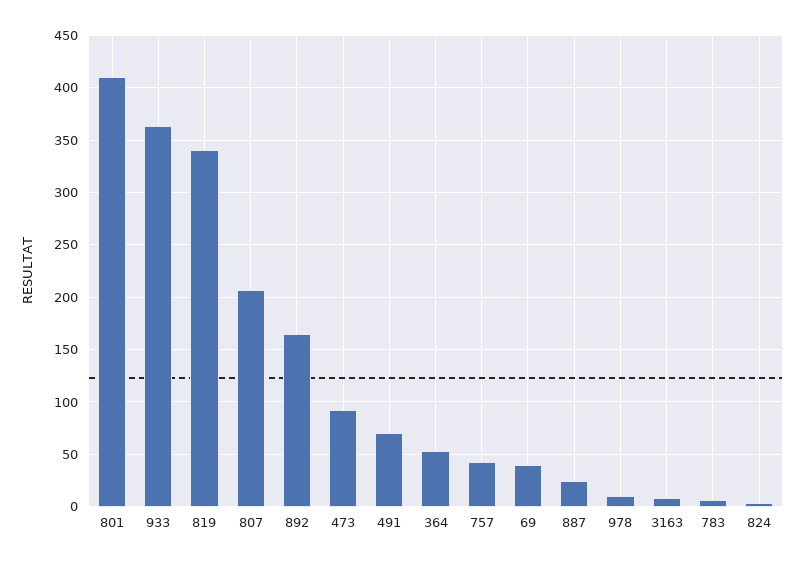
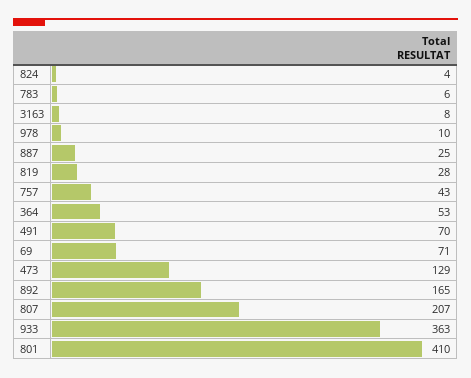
819: 340 -> 28
473: 90 -> 129
69: 40 -> 71

